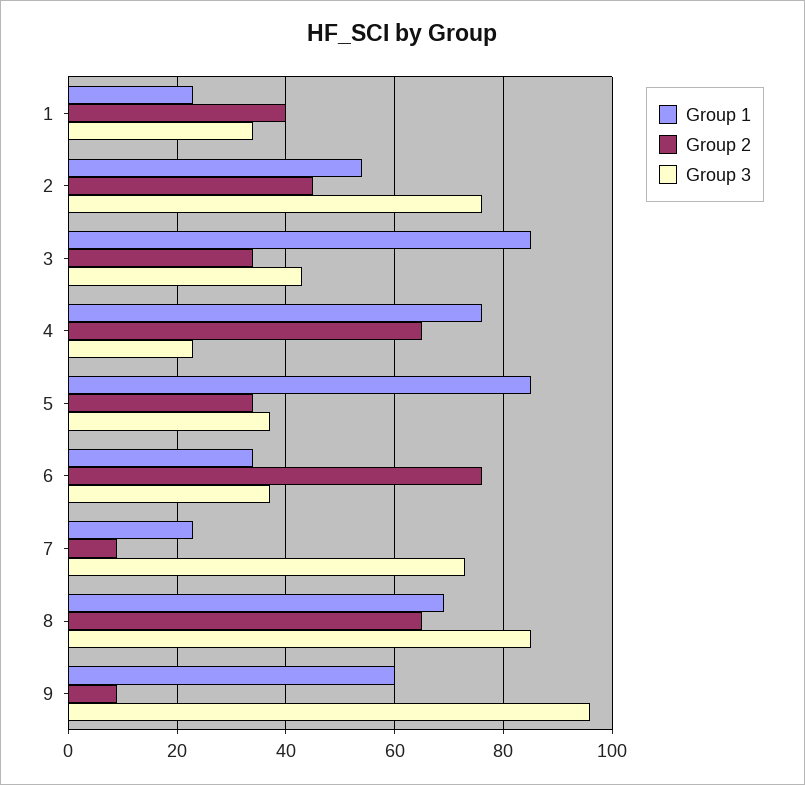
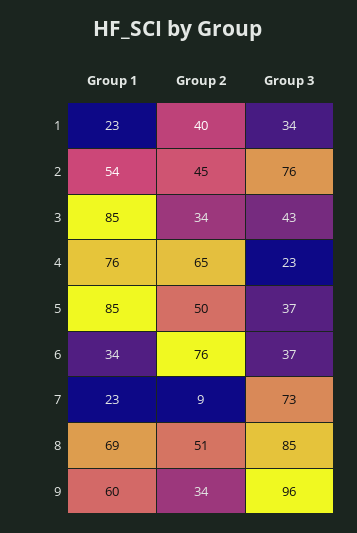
Group 2, 5: 35 -> 50
Group 2, 8: 65 -> 51
Group 2, 9: 10 -> 34

